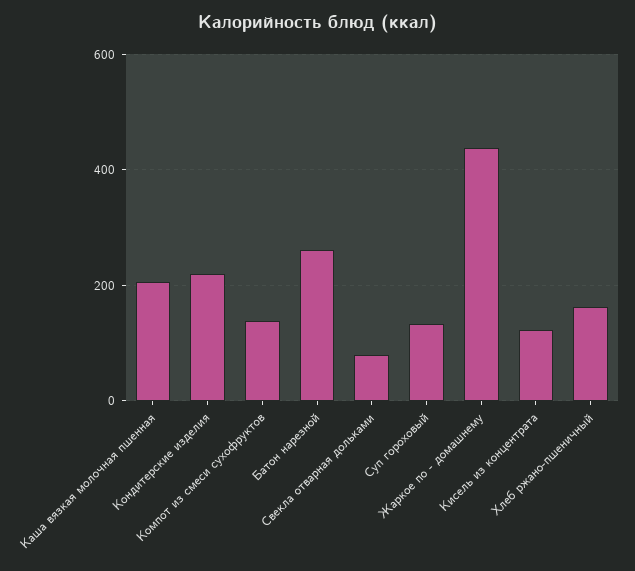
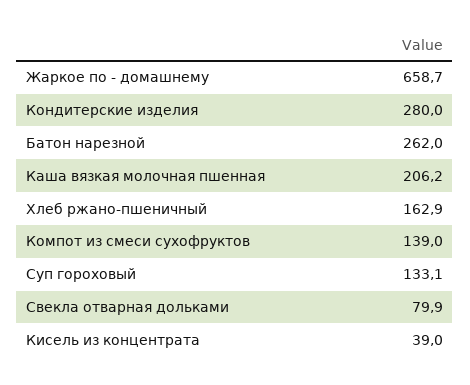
Кондитерские изделия: 220 -> 280
Жаркое по - домашнему: 440 -> 658.7
Кисель из концентрата: 120 -> 39

